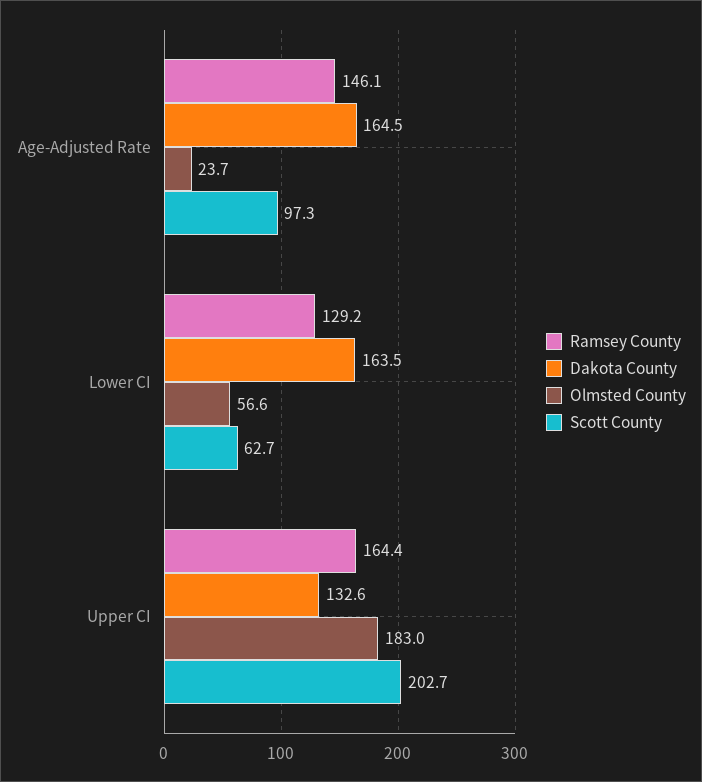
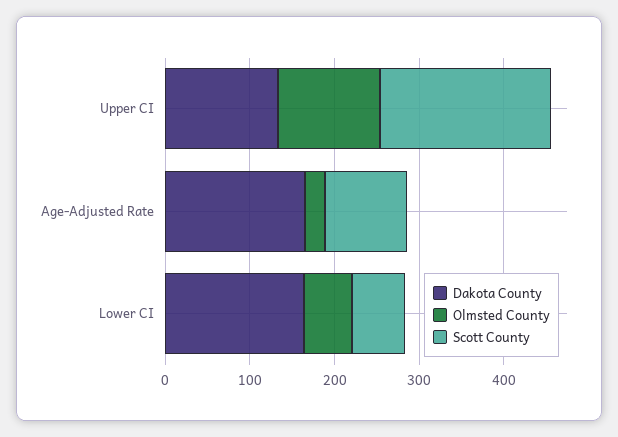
Ramsey County, Age-Adjusted Rate: 146.1 -> none
Ramsey County, Lower CI: 129.2 -> none
Ramsey County, Upper CI: 164.4 -> none
Olmsted County, Upper CI: 183 -> 120

